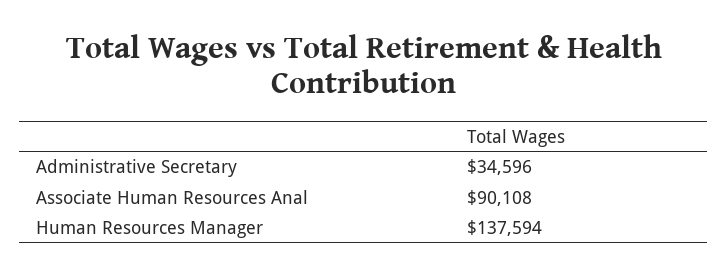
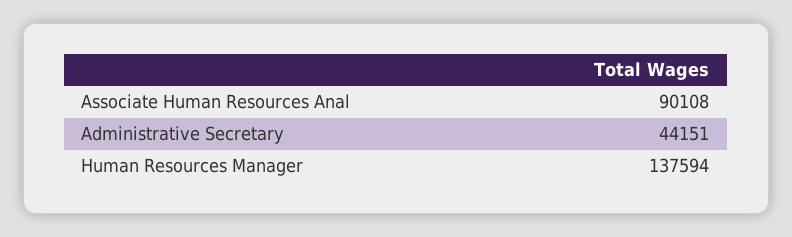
Administrative Secretary: 34596 -> 44151

